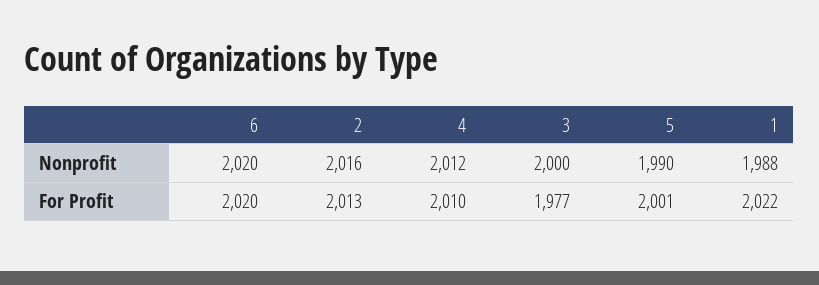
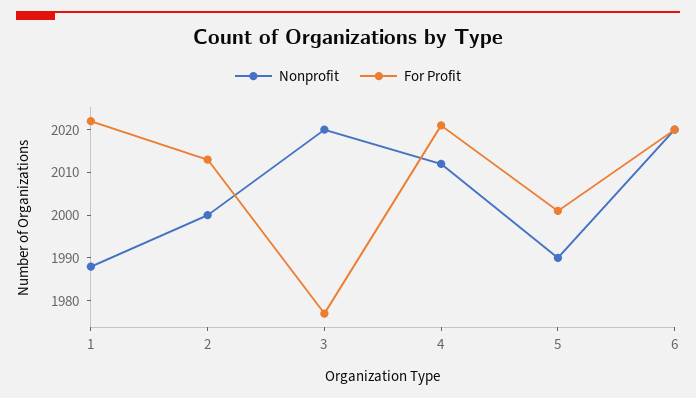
Nonprofit, 2: 2016 -> 2000
Nonprofit, 3: 2000 -> 2020
For Profit, 4: 2010 -> 2020

